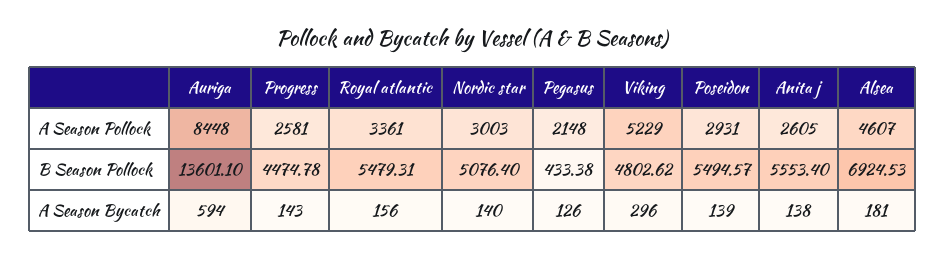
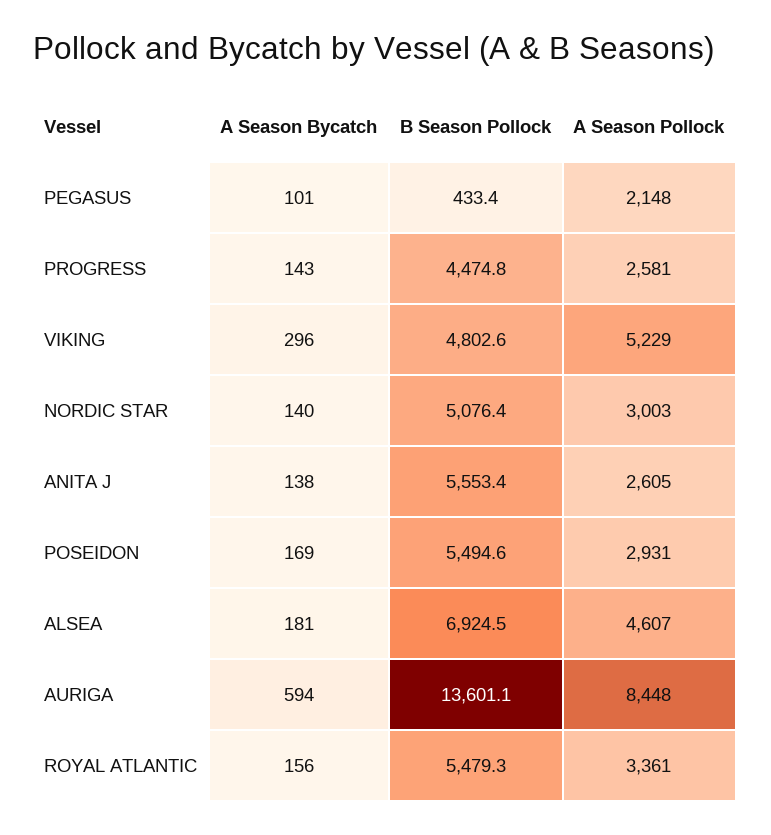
Pegasus, A Season Bycatch: 126 -> 101
Poseidon, A Season Bycatch: 139 -> 169

